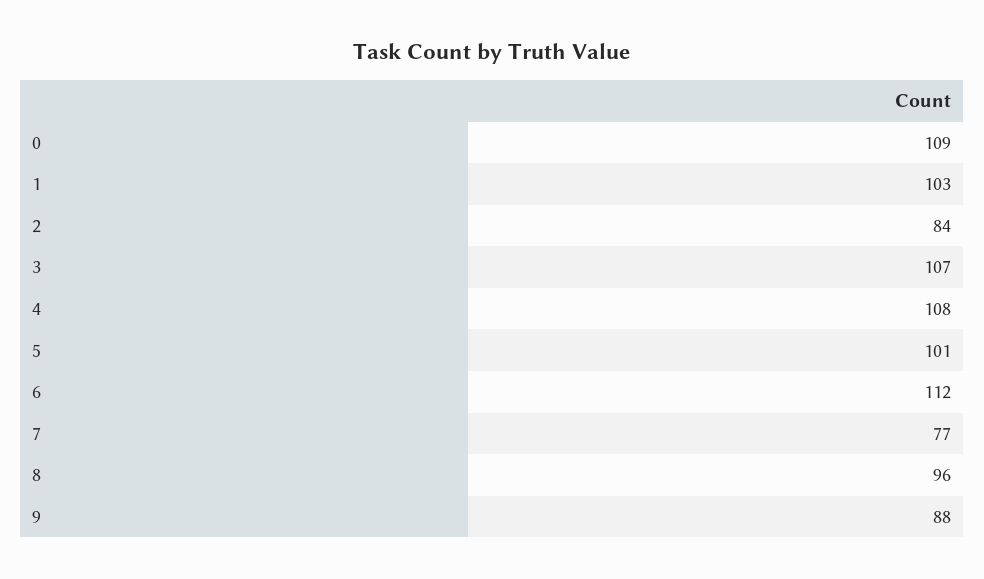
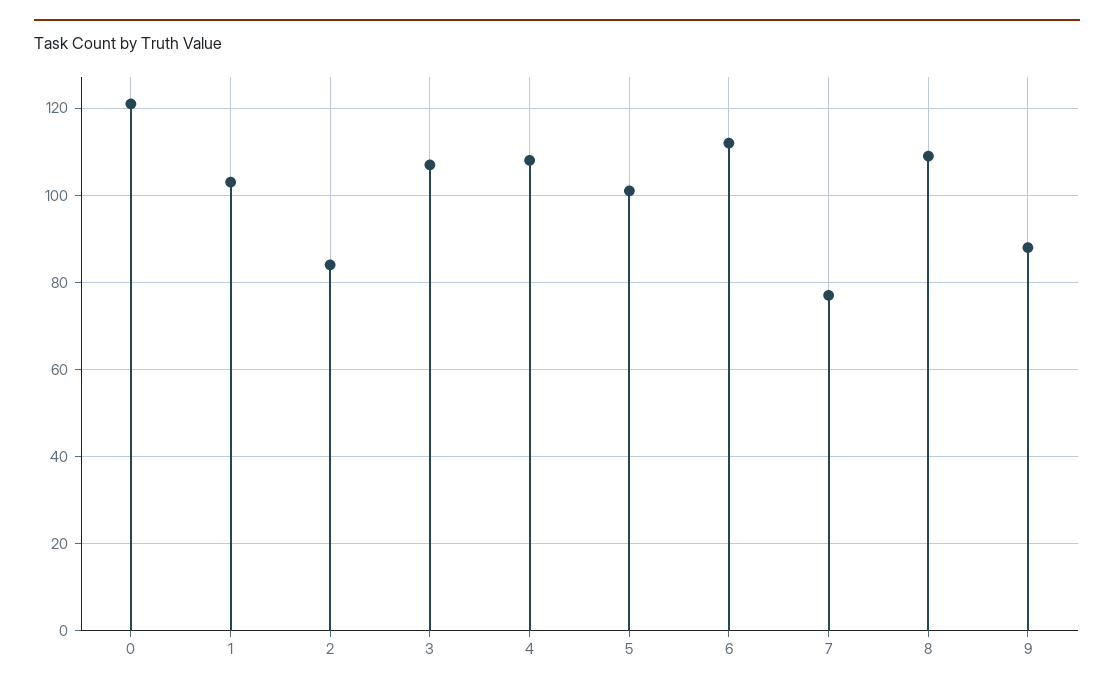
0: 109 -> 120
8: 96 -> 110

